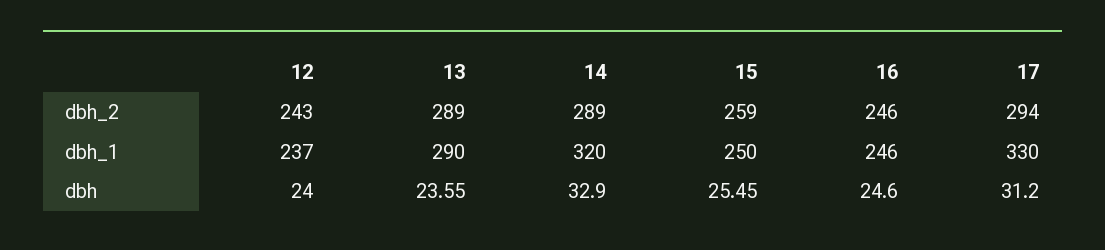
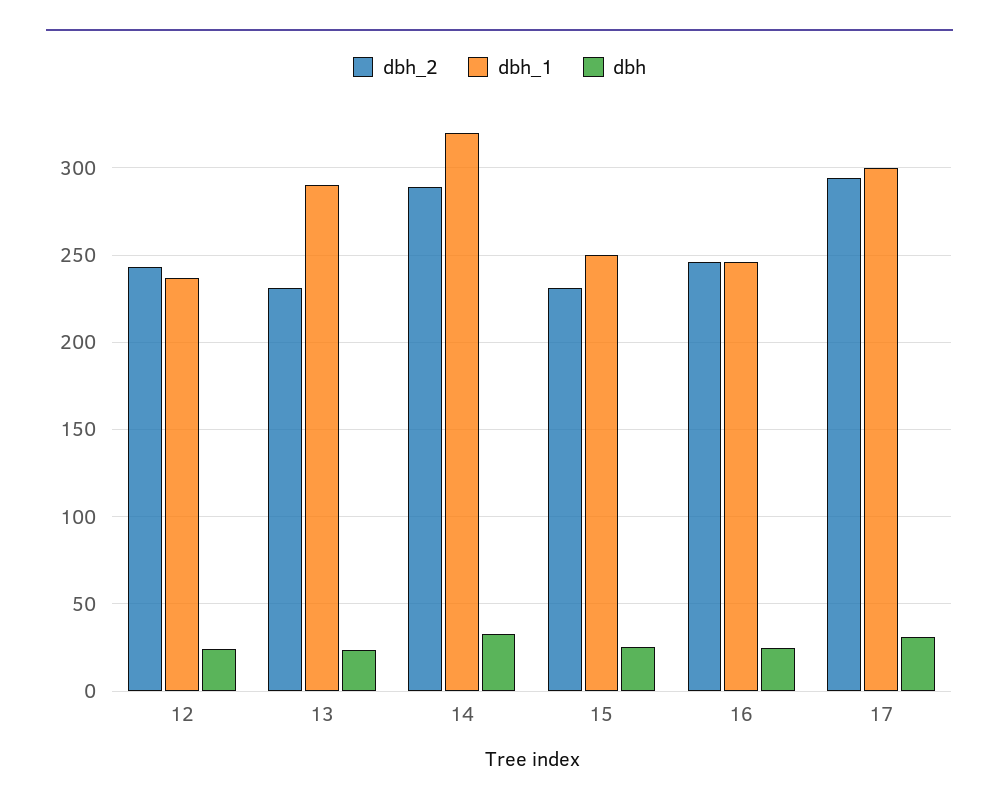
dbh_2, 13: 289 -> 230
dbh_2, 15: 259 -> 230
dbh_1, 17: 330 -> 300

